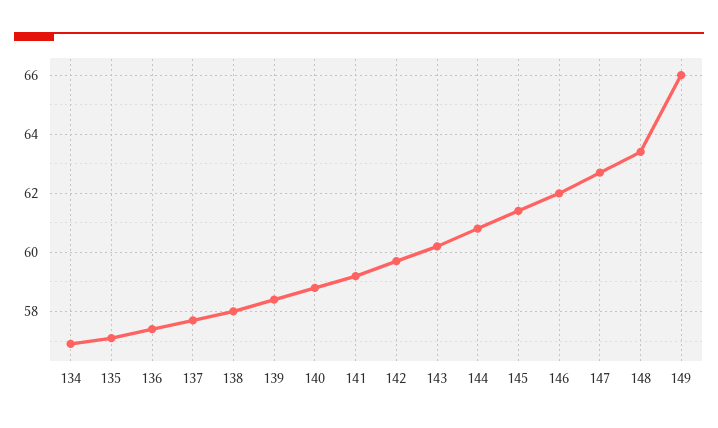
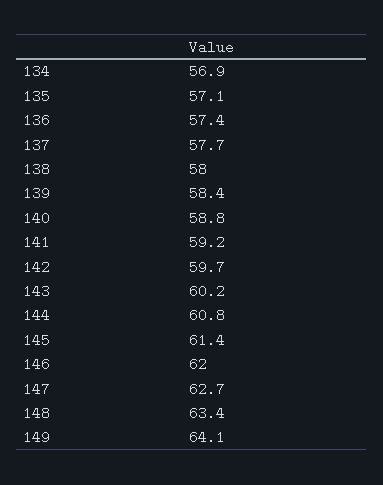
149: 66 -> 64.1

